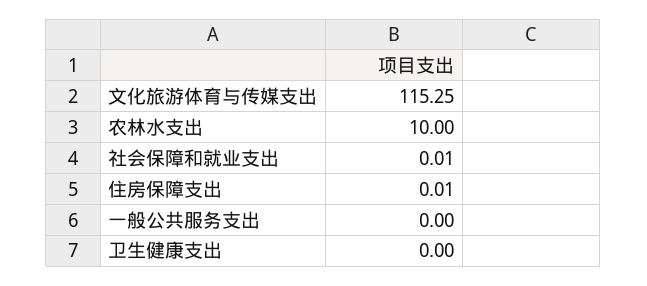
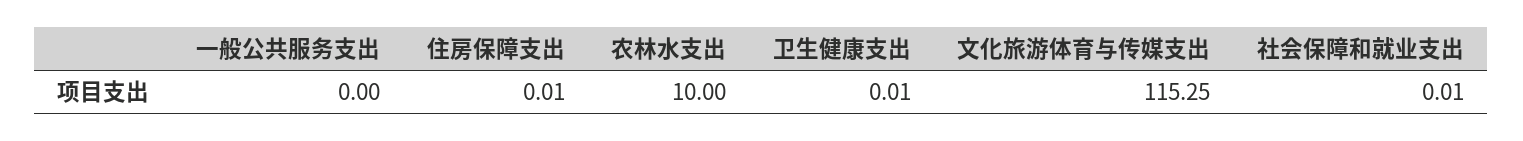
卫生健康支出: 0 -> 0.01

